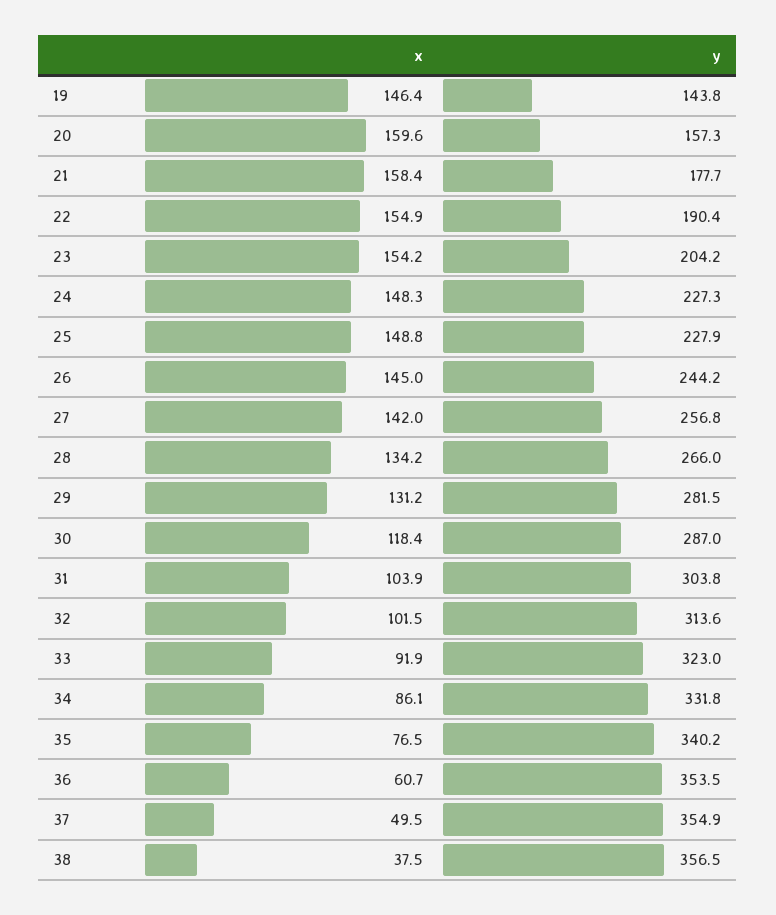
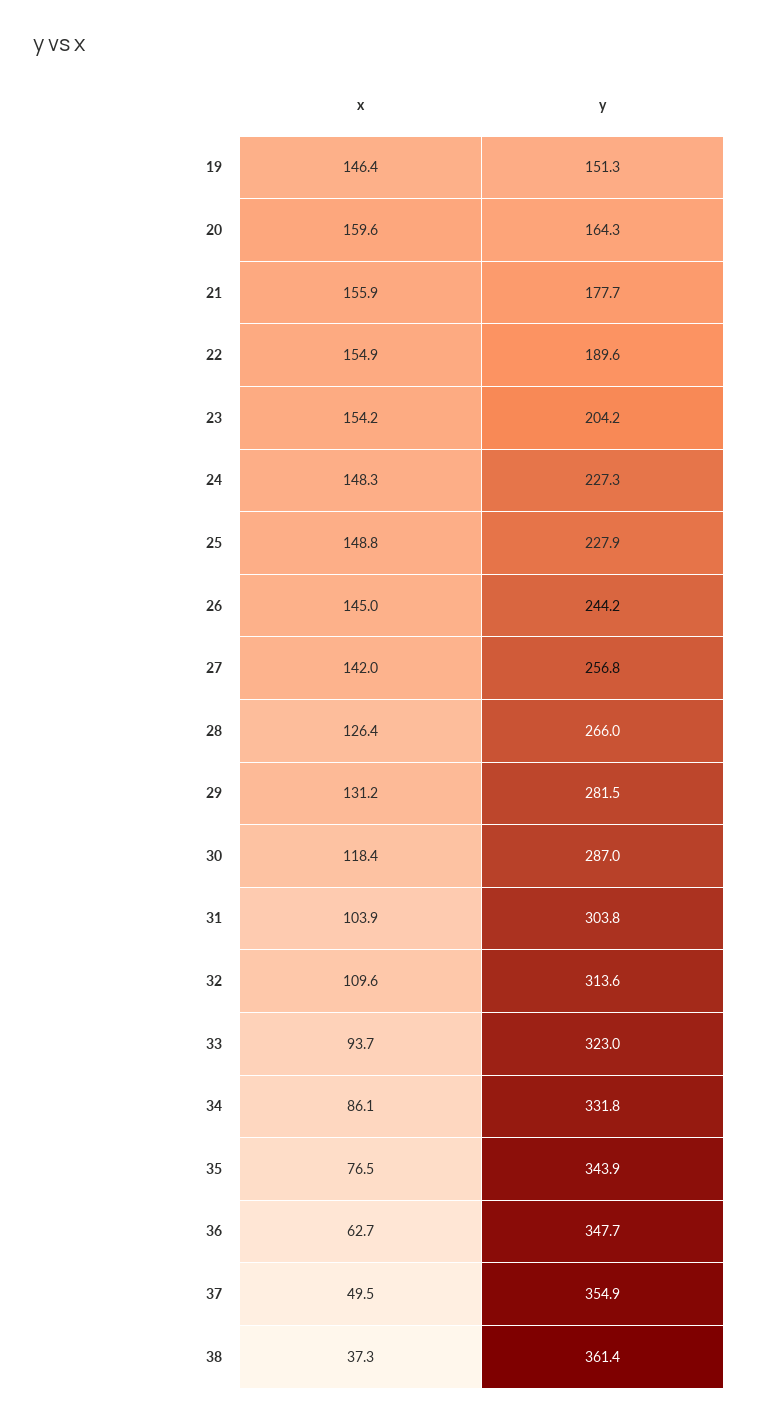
y, 19: 143.8 -> 151.3
y, 20: 157.3 -> 164.3
x, 21: 158.4 -> 155.9
y, 22: 190.4 -> 189.6
x, 28: 134.2 -> 126.4
x, 32: 101.5 -> 109.6
x, 33: 91.9 -> 93.7
y, 35: 340.2 -> 343.9
x, 36: 60.7 -> 62.7
y, 36: 353.5 -> 347.7
x, 38: 37.5 -> 37.3
y, 38: 356.5 -> 361.4

